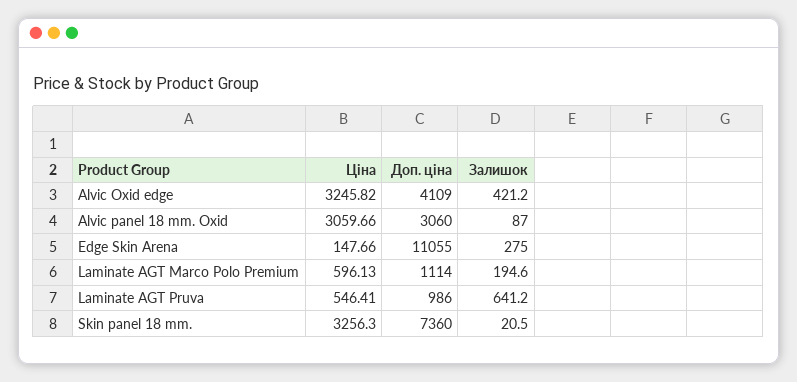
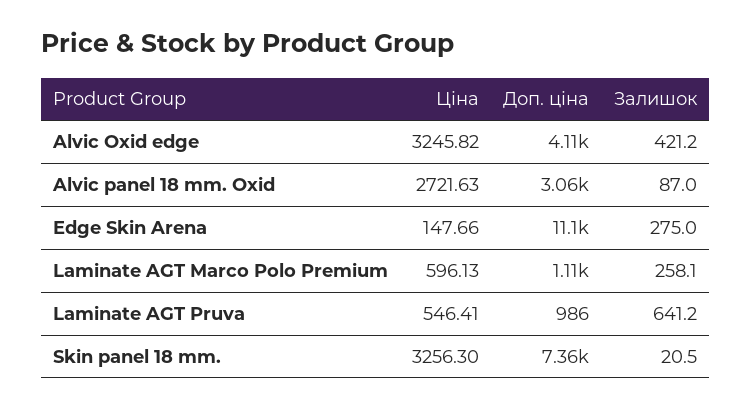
Ціна, Alvic panel 18 mm. Oxid: 3059.66 -> 2721.63
Залишок, Laminate AGT Marco Polo Premium: 194.6 -> 258.1

